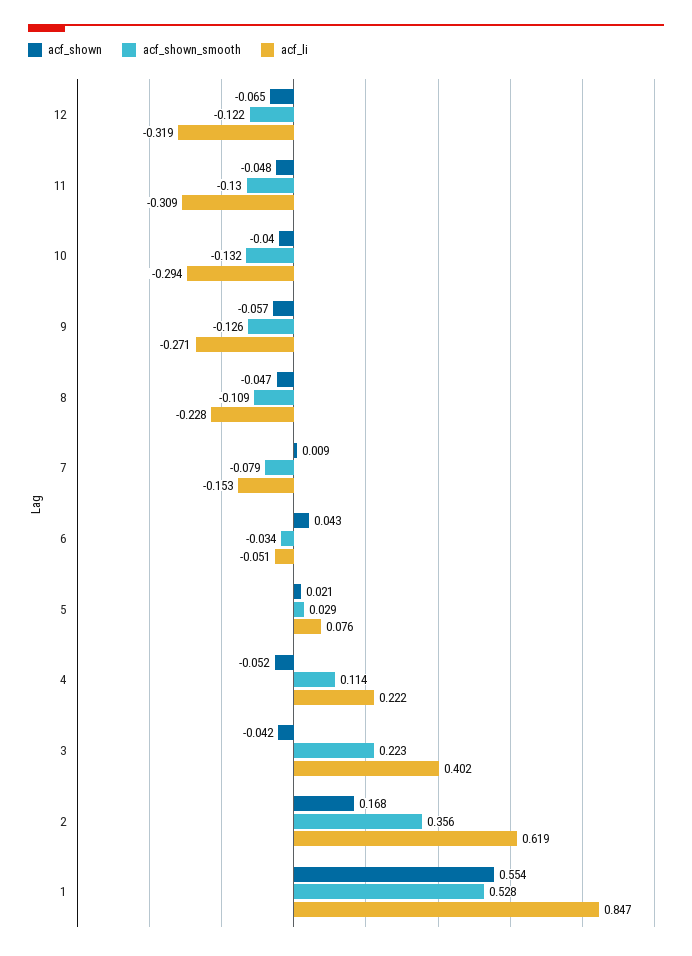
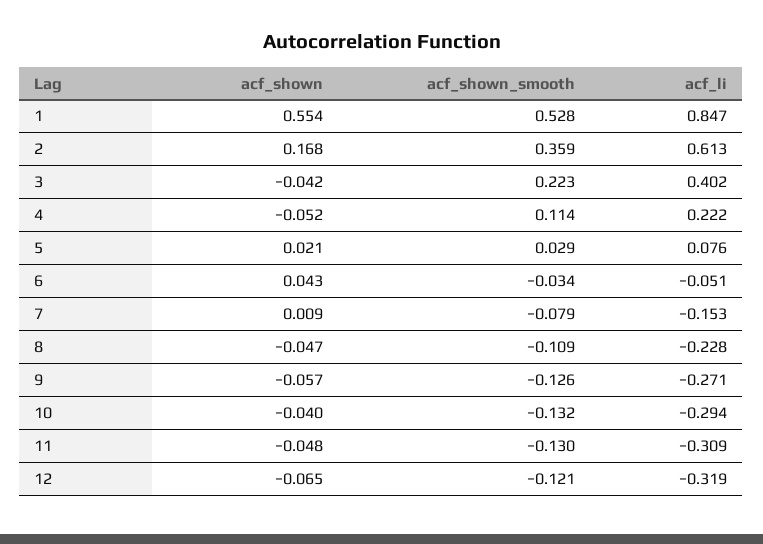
acf_shown_smooth, 12: -0.122 -> -0.121
acf_shown_smooth, 2: 0.356 -> 0.359
acf_li, 2: 0.619 -> 0.613

